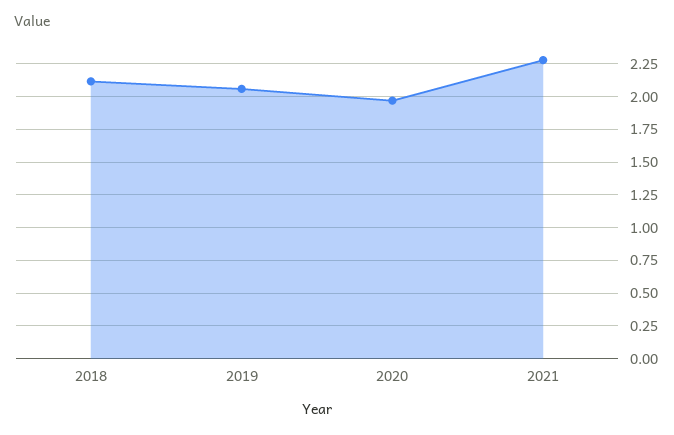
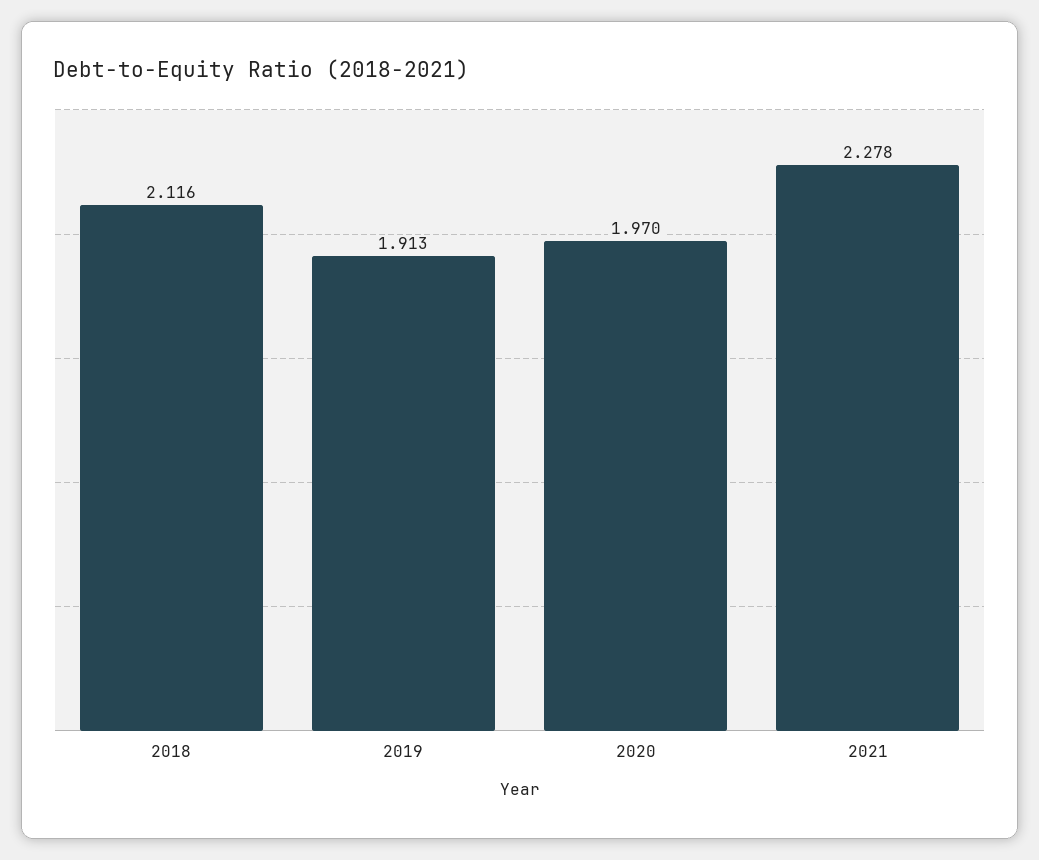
2019: 2.05 -> 1.913

